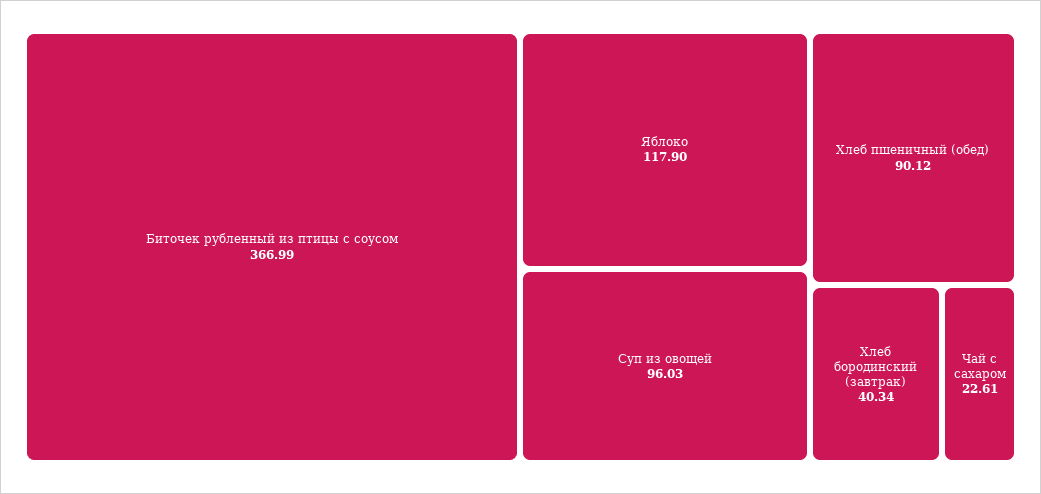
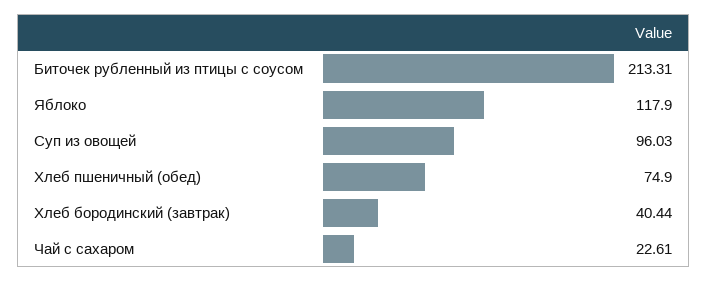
Биточек рубленный из птицы с соусом: 366.99 -> 213.31
Хлеб пшеничный (обед): 90.12 -> 74.9
Хлеб бородинский (завтрак): 40.34 -> 40.44

